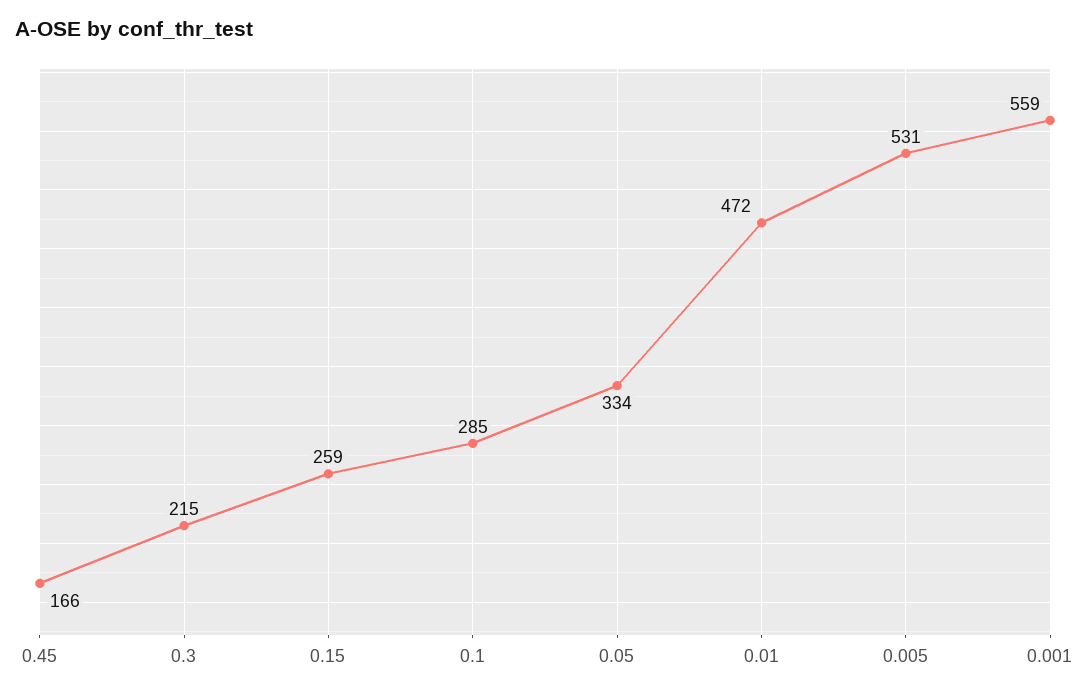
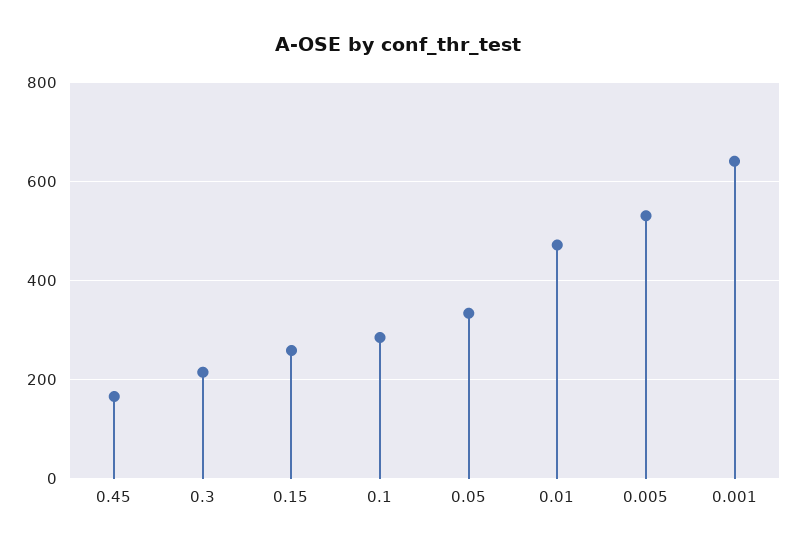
0.001: 559 -> 640

